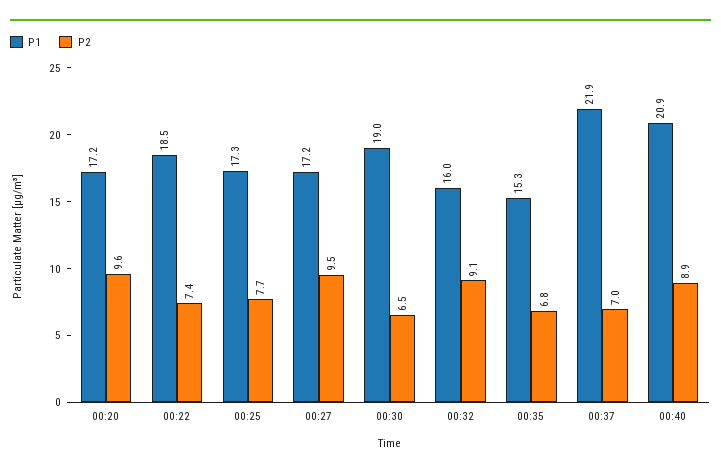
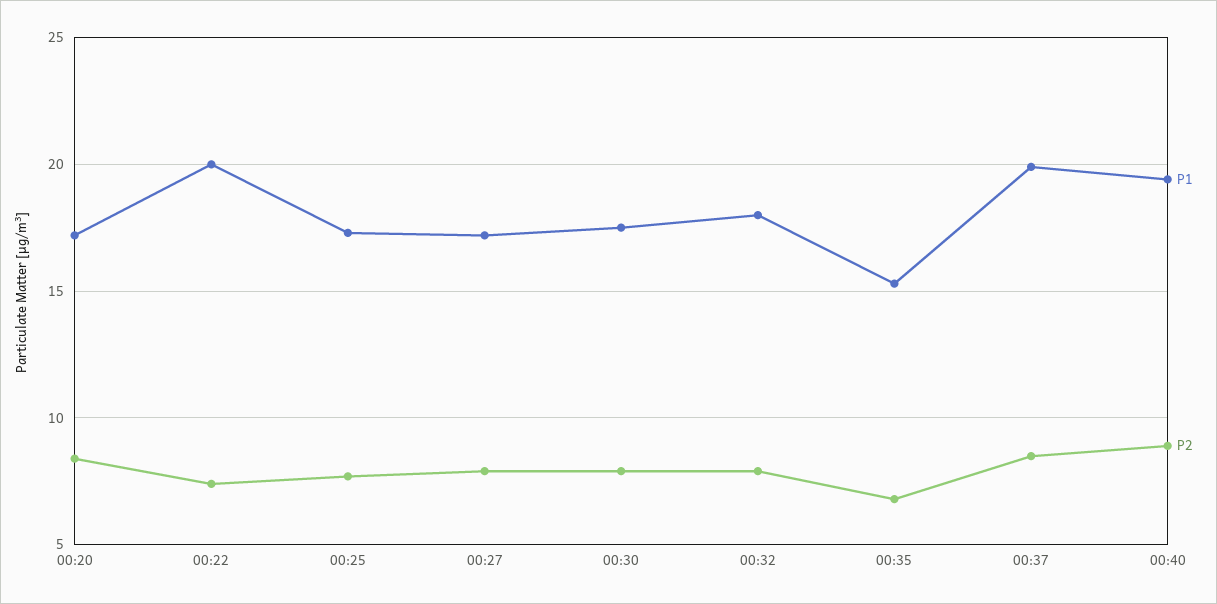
P2, 00:20: 9.6 -> 8.5
P1, 00:22: 18.5 -> 20
P2, 00:27: 9.5 -> 8
P1, 00:30: 19 -> 17.5
P2, 00:30: 6.5 -> 8
P1, 00:32: 16 -> 18
P2, 00:32: 9.1 -> 8
P1, 00:37: 21.9 -> 20
P2, 00:37: 7 -> 8.5
P1, 00:40: 20.9 -> 19.5

